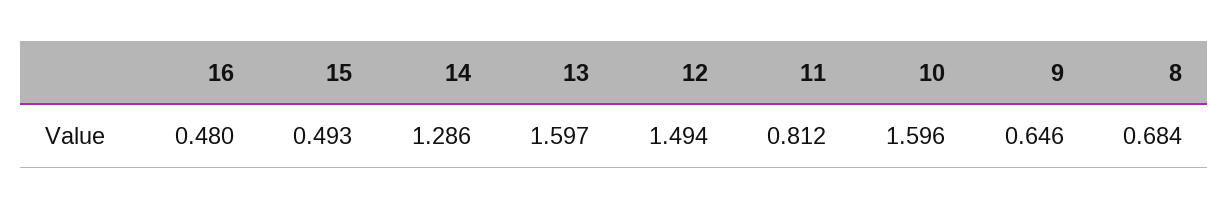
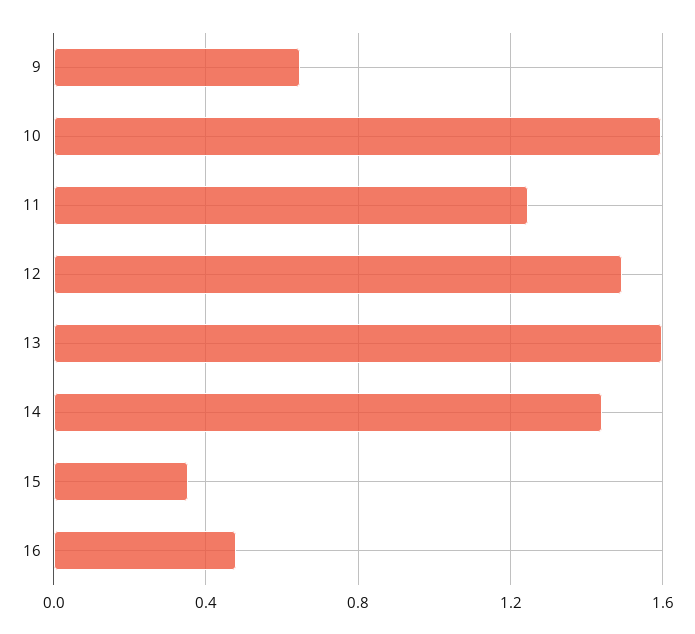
15: 0.493 -> 0.35
14: 1.286 -> 1.45
11: 0.812 -> 1.25
8: 0.684 -> none

